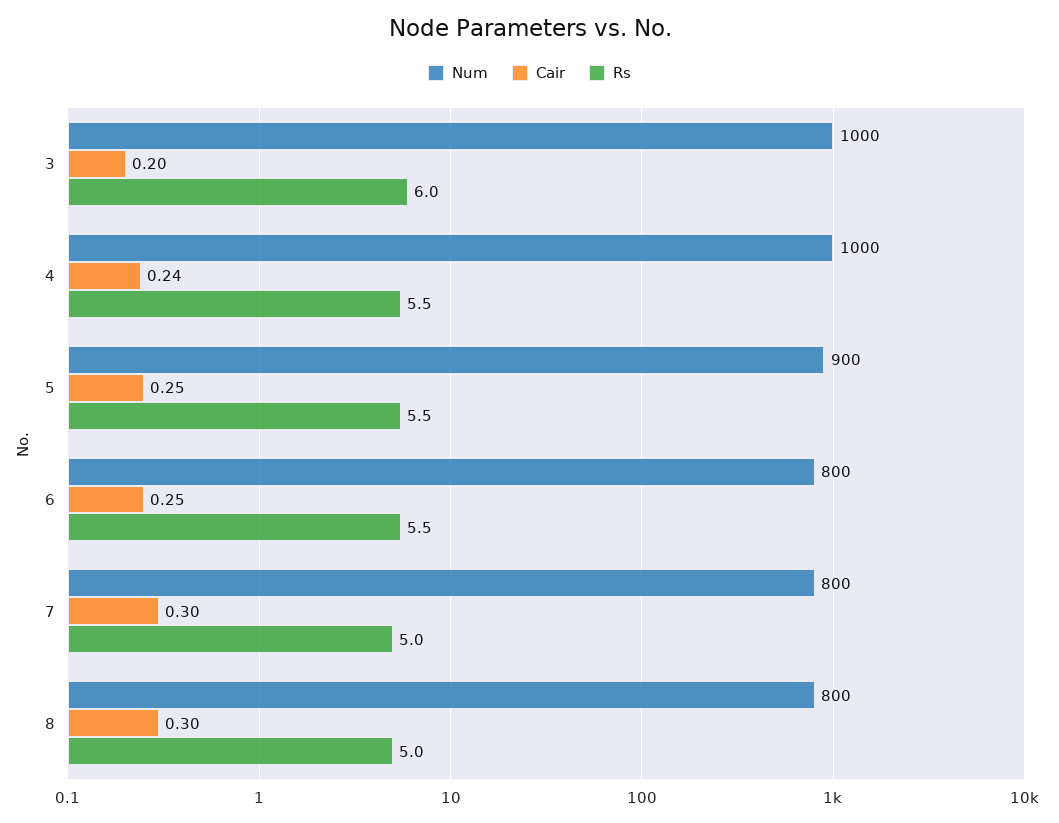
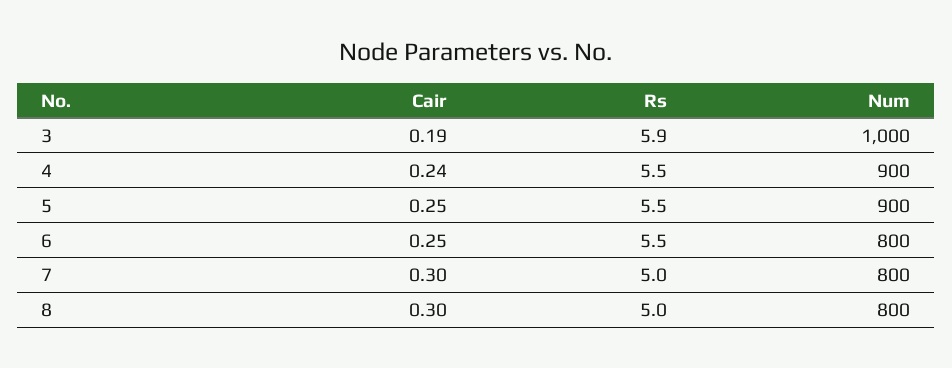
Cair, 3: 0.2 -> 0.19
Rs, 3: 6 -> 5.9
Num, 4: 1000 -> 900

